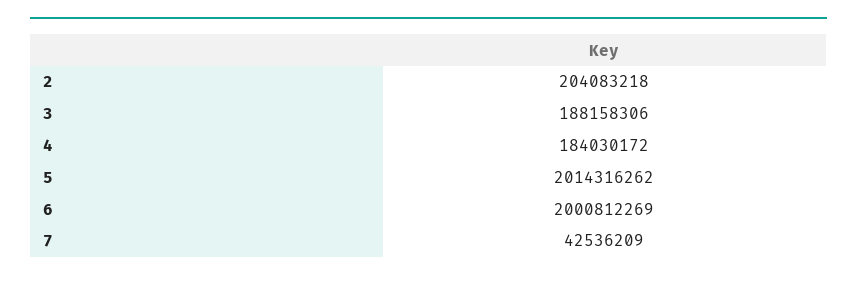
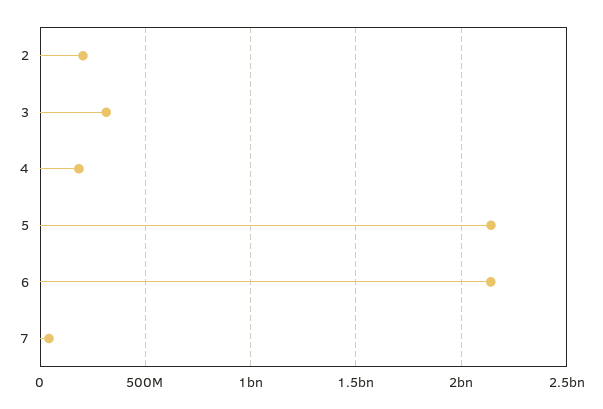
3: 188158306 -> 300000000
5: 2014316262 -> 2150000000
6: 2000812269 -> 2150000000

